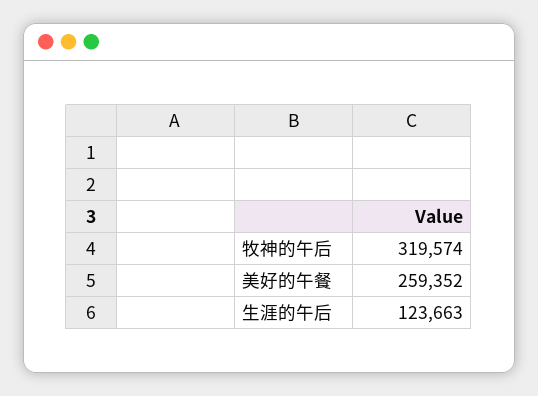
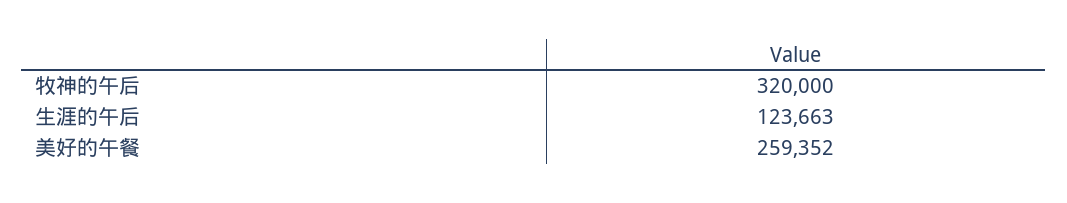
牧神的午后: 319574 -> 320000

